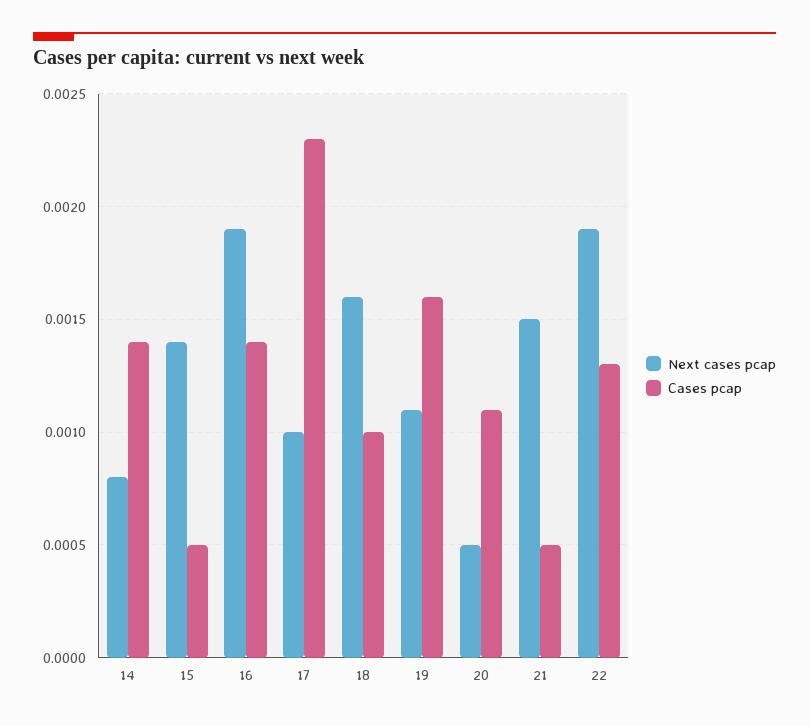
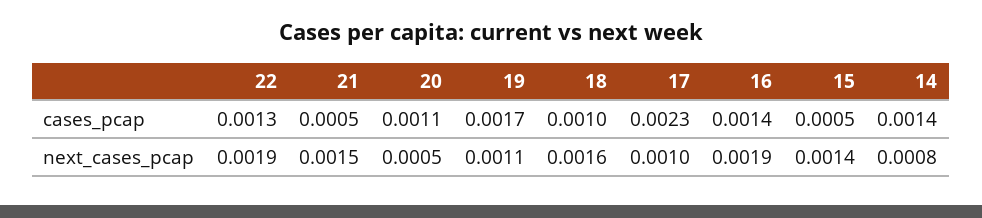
Cases pcap, 19: 0.0016 -> 0.0017

